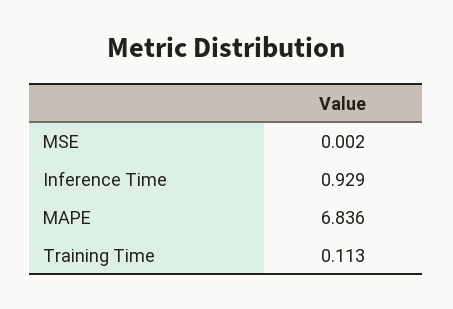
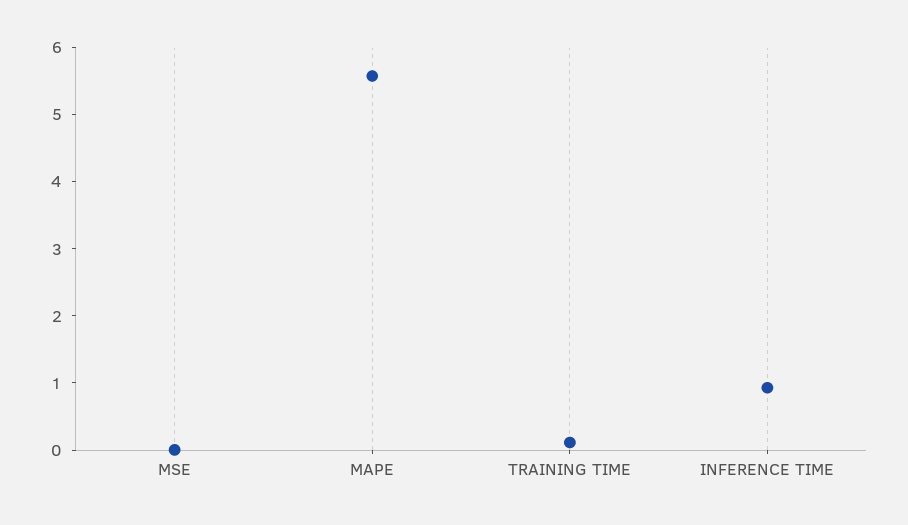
MAPE: 6.836 -> 5.6

